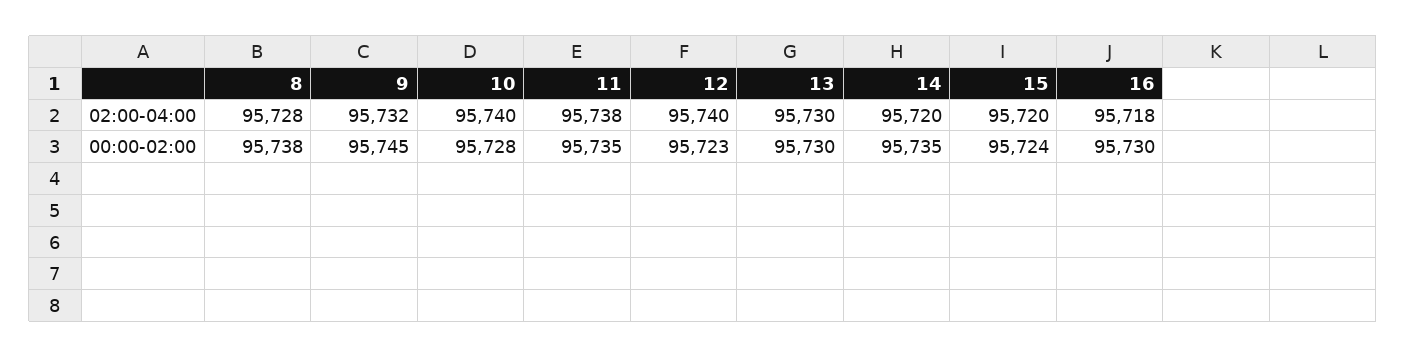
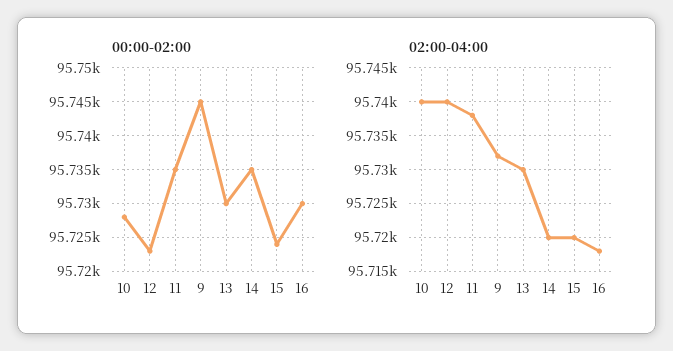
02:00-04:00, 8: 95728 -> none
00:00-02:00, 8: 95738 -> none

